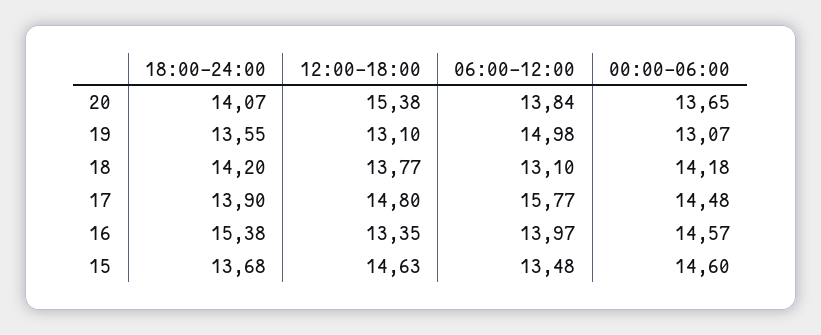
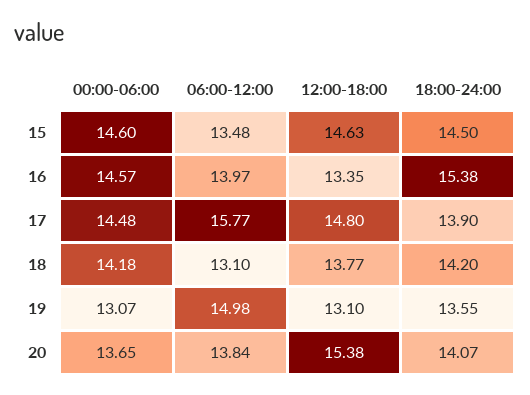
18:00-24:00, 15: 13.68 -> 14.5

